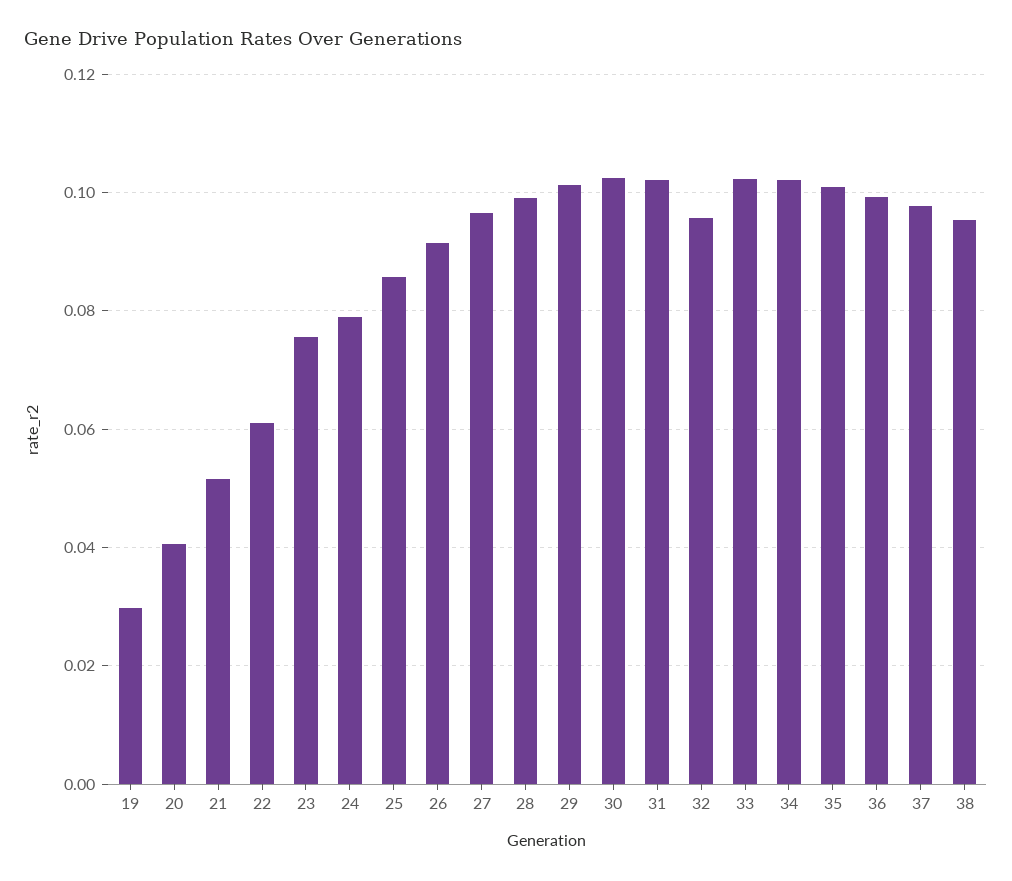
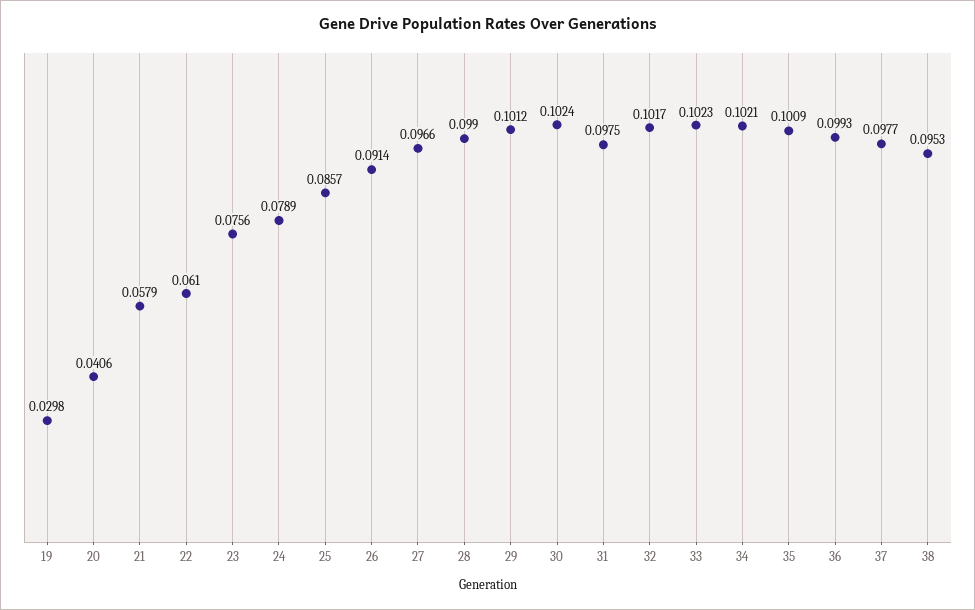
21: 0.052 -> 0.0579
31: 0.102 -> 0.0975
32: 0.096 -> 0.1017

